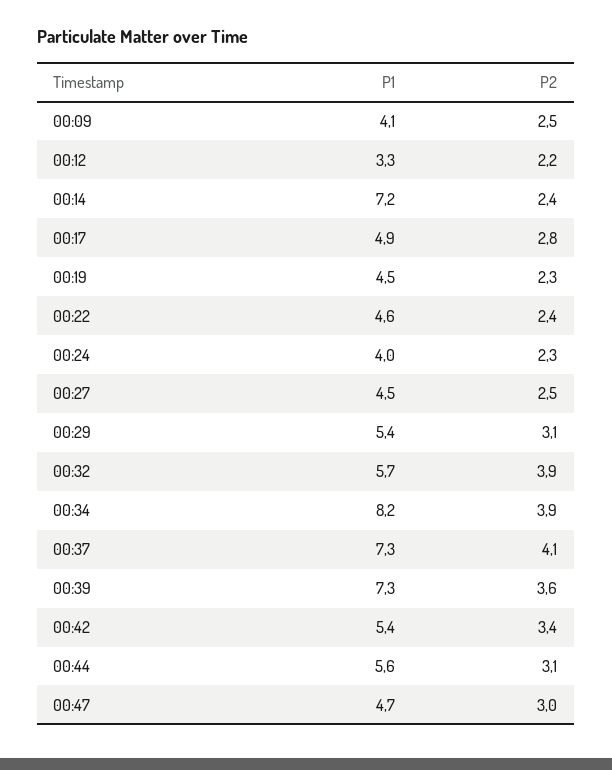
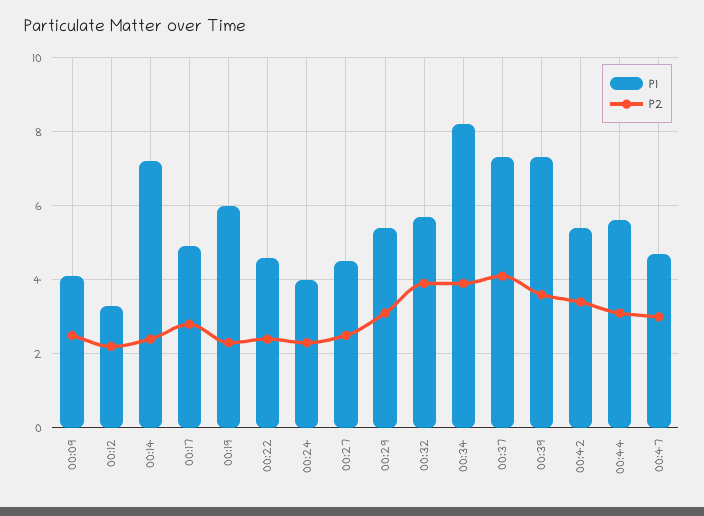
P1, 00:19: 4.5 -> 6

